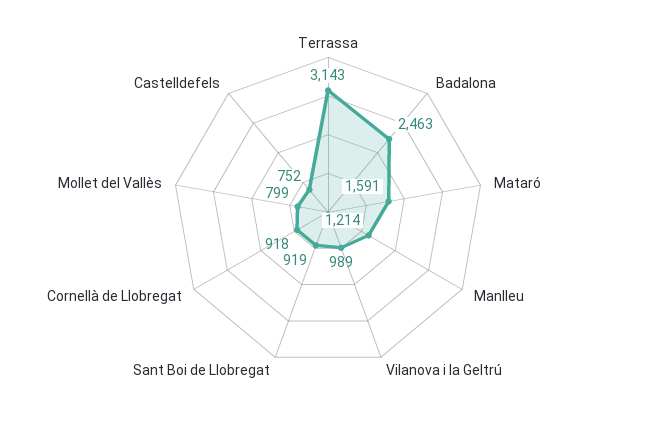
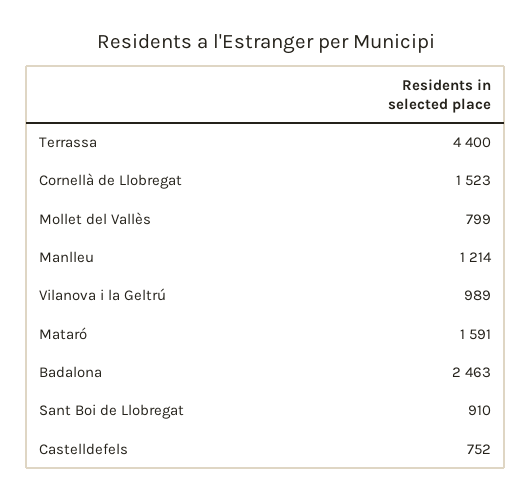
Terrassa: 3143 -> 4400
Sant Boi de Llobregat: 919 -> 910
Cornellà de Llobregat: 918 -> 1523

